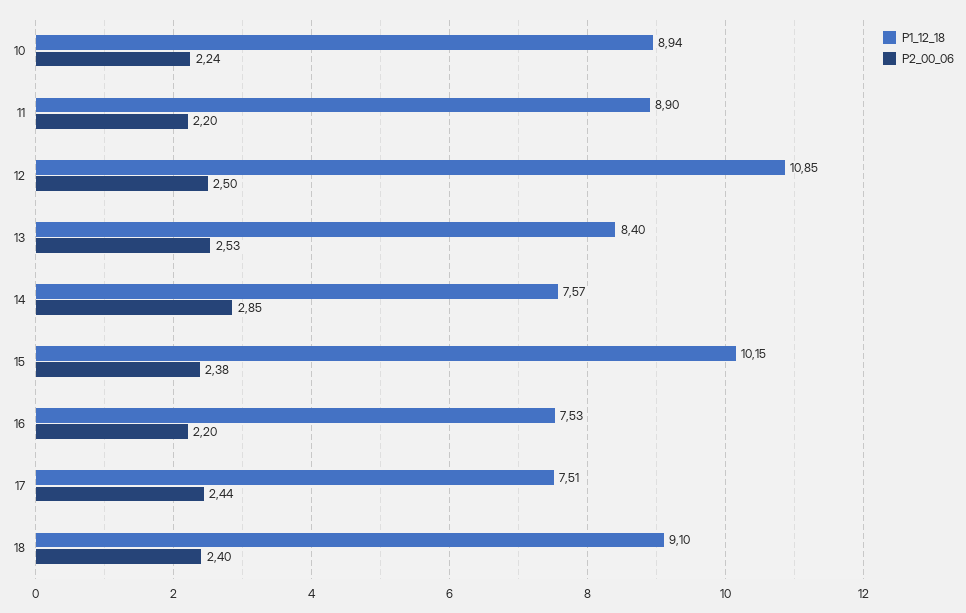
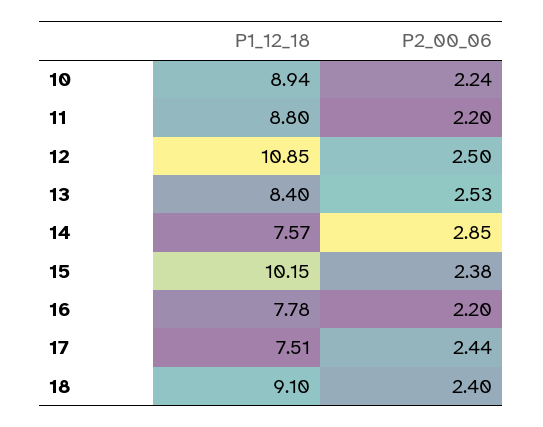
P1_12_18, 11: 8.9 -> 8.8
P1_12_18, 16: 7.53 -> 7.78

